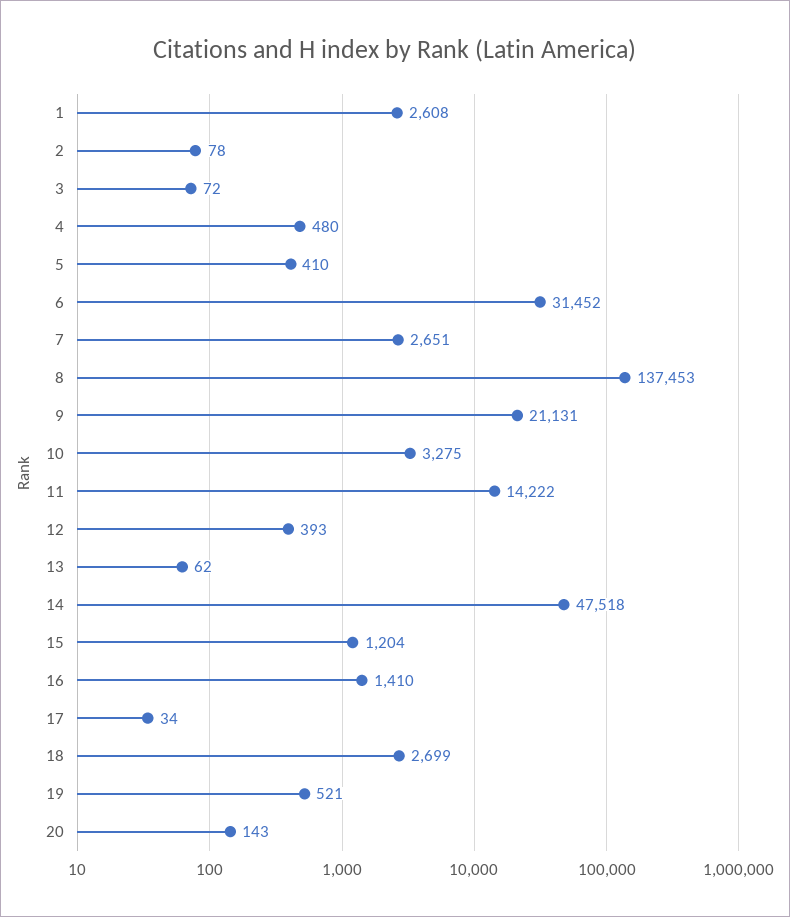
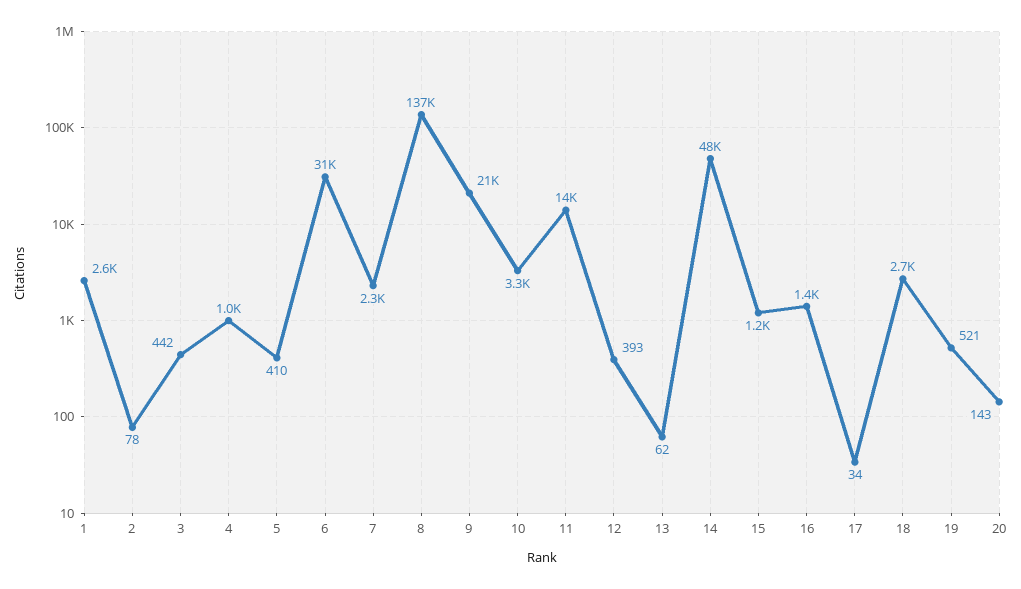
3: 72 -> 442
4: 480 -> 1000
7: 2651 -> 2300

